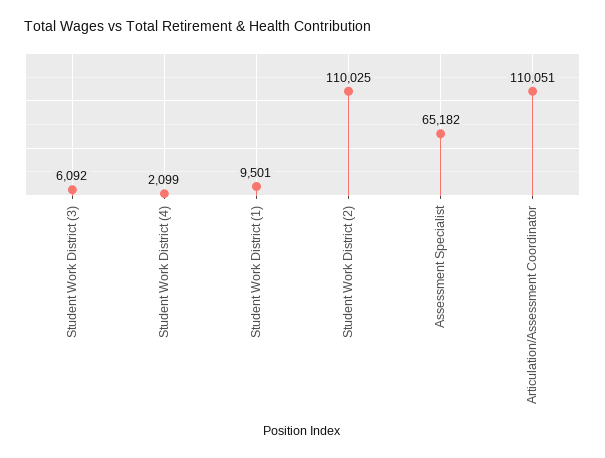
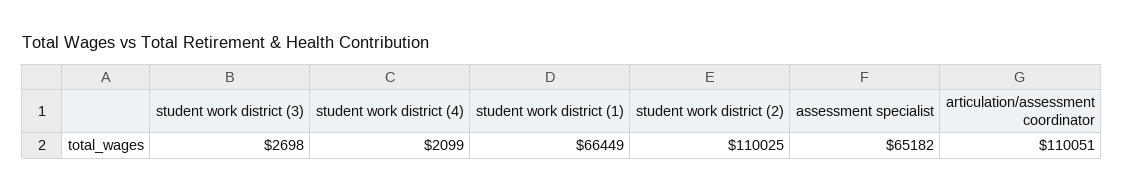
Student Work District (3): 6092 -> 2698
Student Work District (1): 9501 -> 66449

